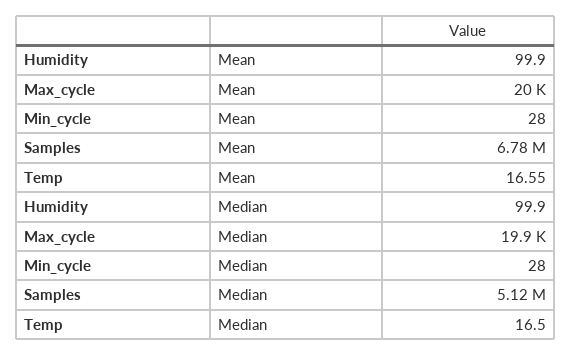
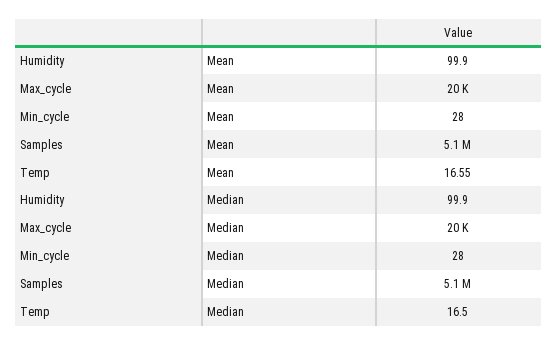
Samples, Mean: 6780000 -> 5100000

